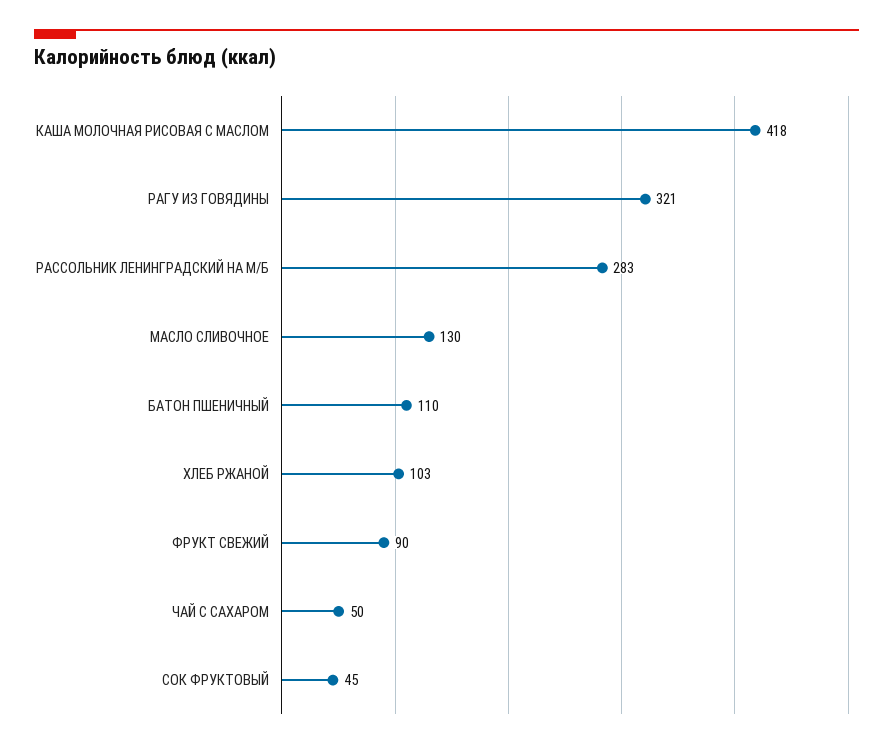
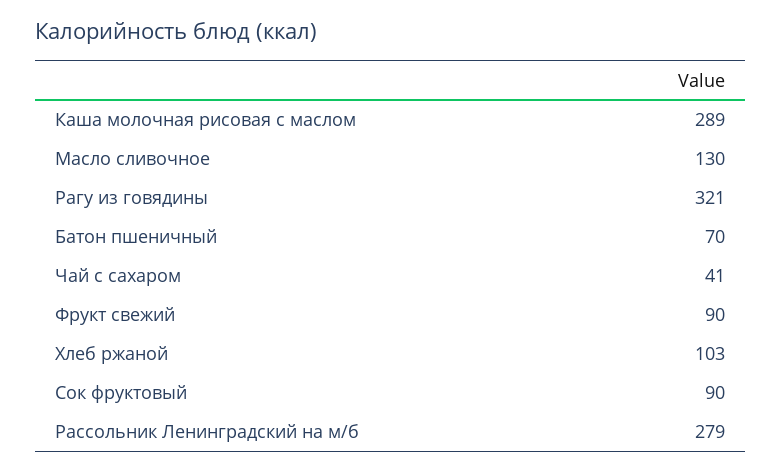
КАША МОЛОЧНАЯ РИСОВАЯ С МАСЛОМ: 418 -> 289
РАССОЛЬНИК ЛЕНИНГРАДСКИЙ НА М/Б: 283 -> 279
БАТОН ПШЕНИЧНЫЙ: 110 -> 70
ЧАЙ С САХАРОМ: 50 -> 41
СОК ФРУКТОВЫЙ: 45 -> 90

